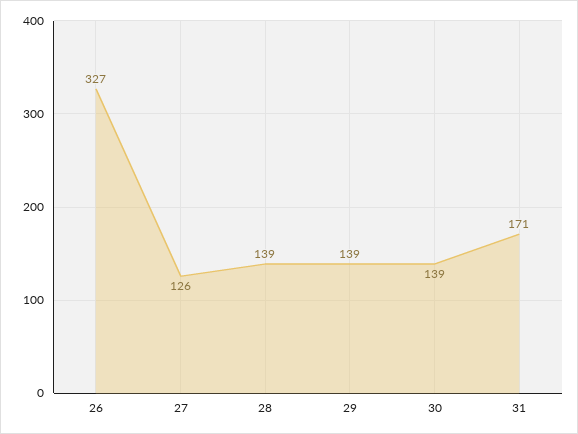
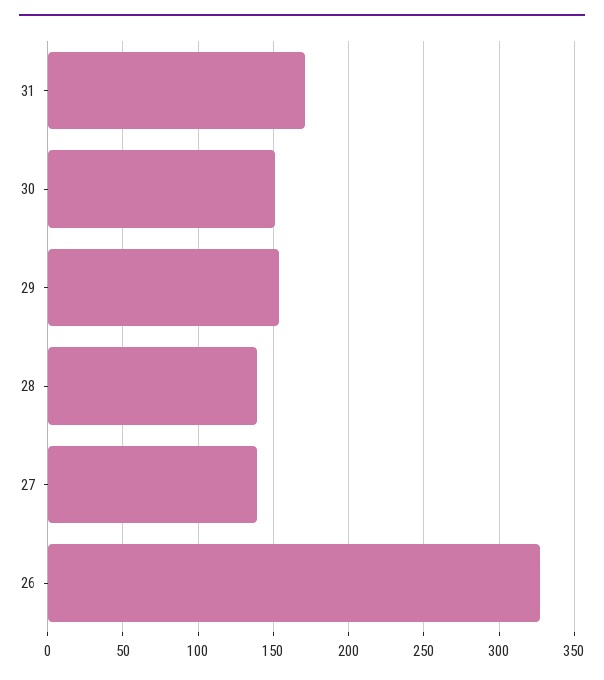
27: 126 -> 140
29: 139 -> 155
30: 139 -> 150

